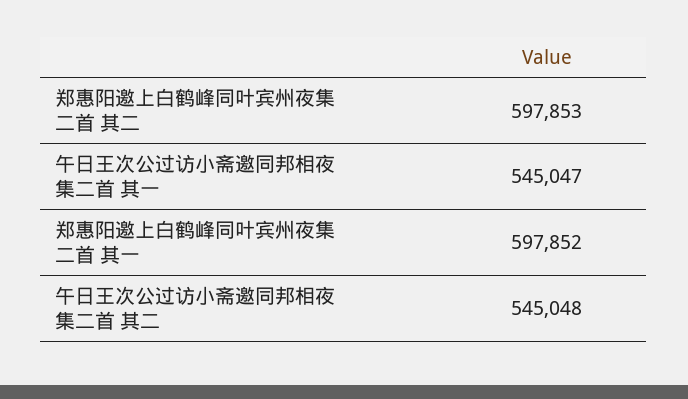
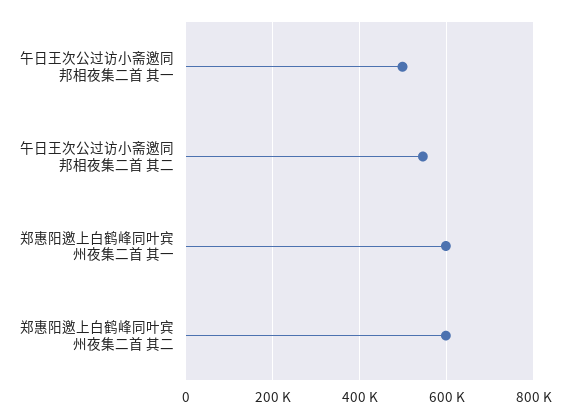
午日王次公过访小斋邀同邦相夜集二首 其一: 545047 -> 500000

